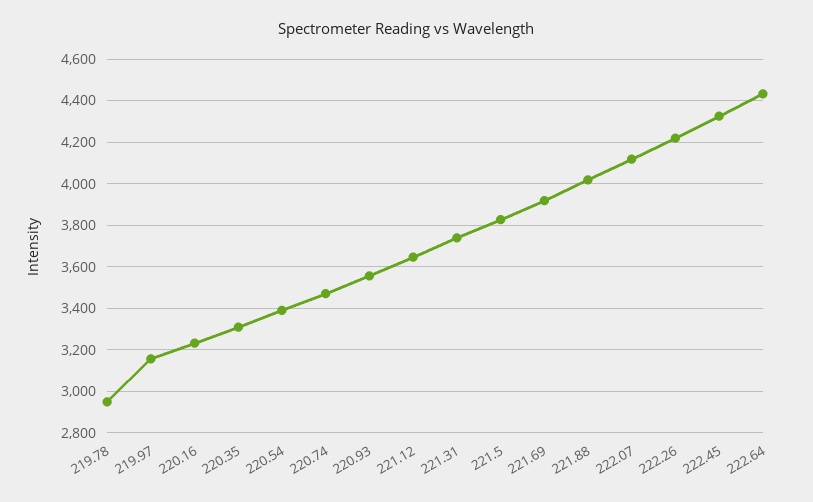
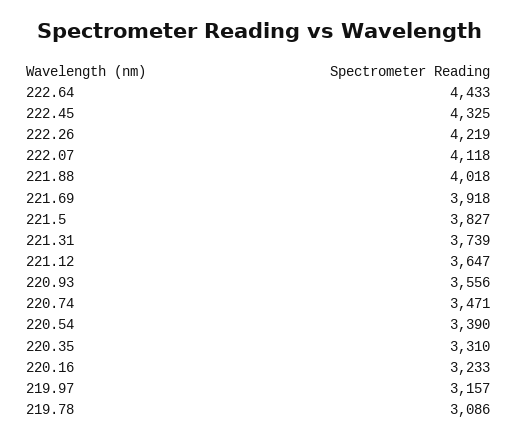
219.78: 2950 -> 3086

